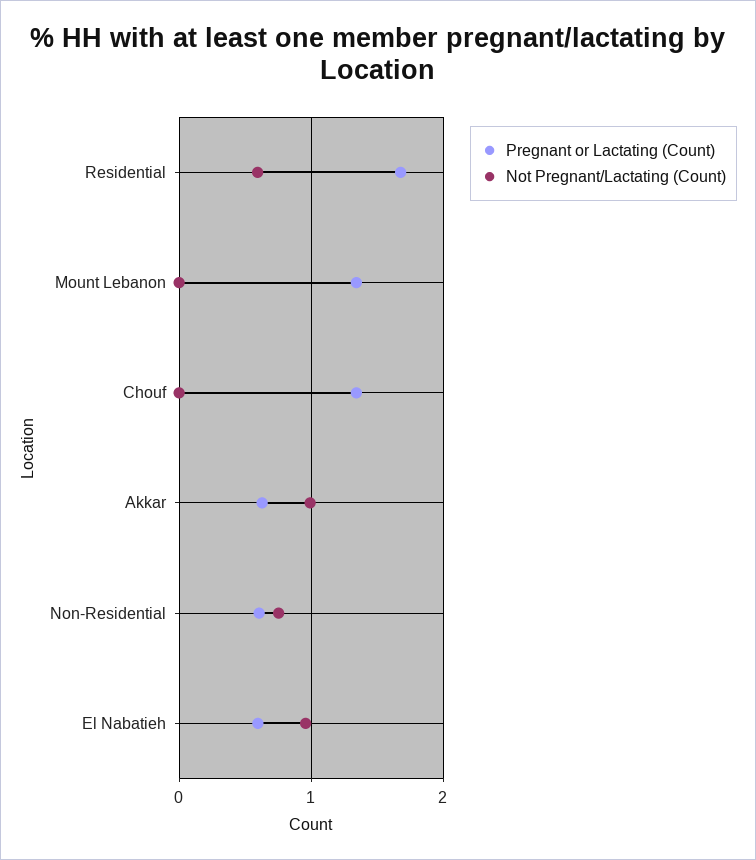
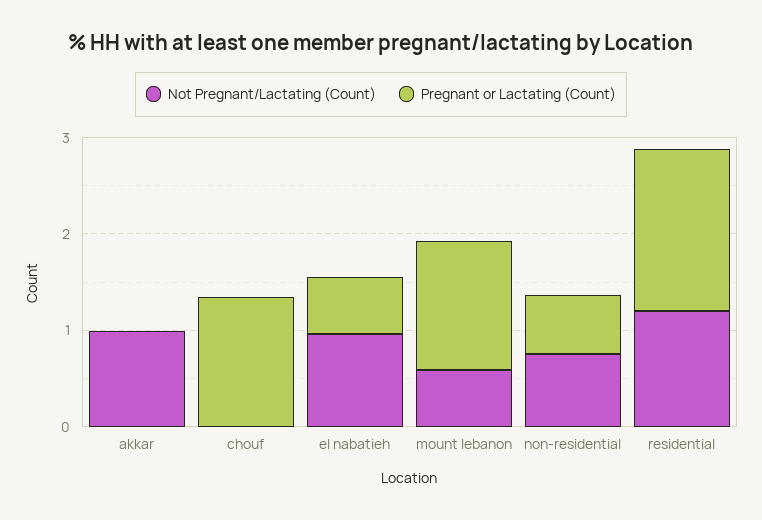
Not Pregnant/Lactating (Count), Residential: 0.6 -> 1.2
Not Pregnant/Lactating (Count), Mount Lebanon: 0 -> 0.6
Pregnant or Lactating (Count), Akkar: 0.6 -> 0

